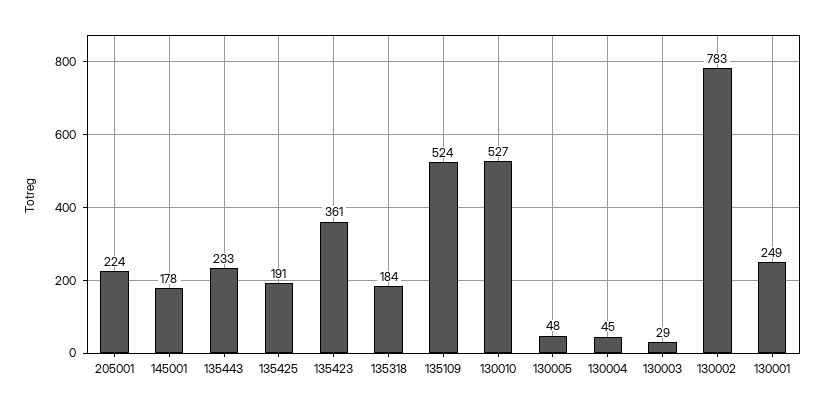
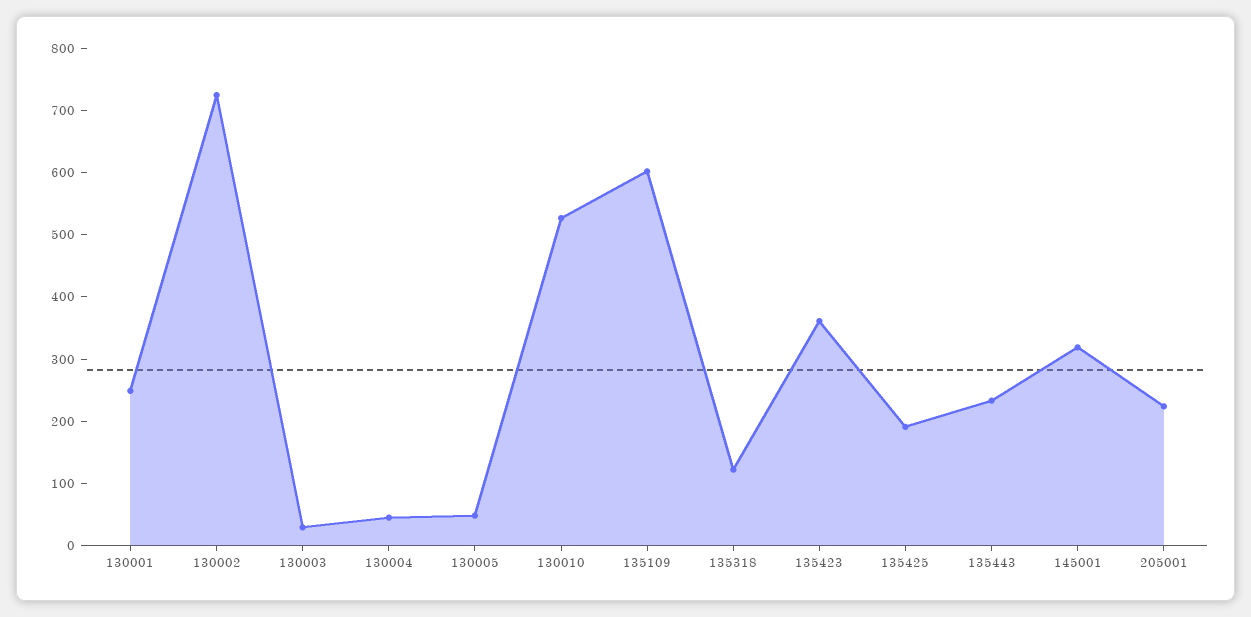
145001: 178 -> 320
135318: 184 -> 120
135109: 524 -> 600
130002: 783 -> 720

